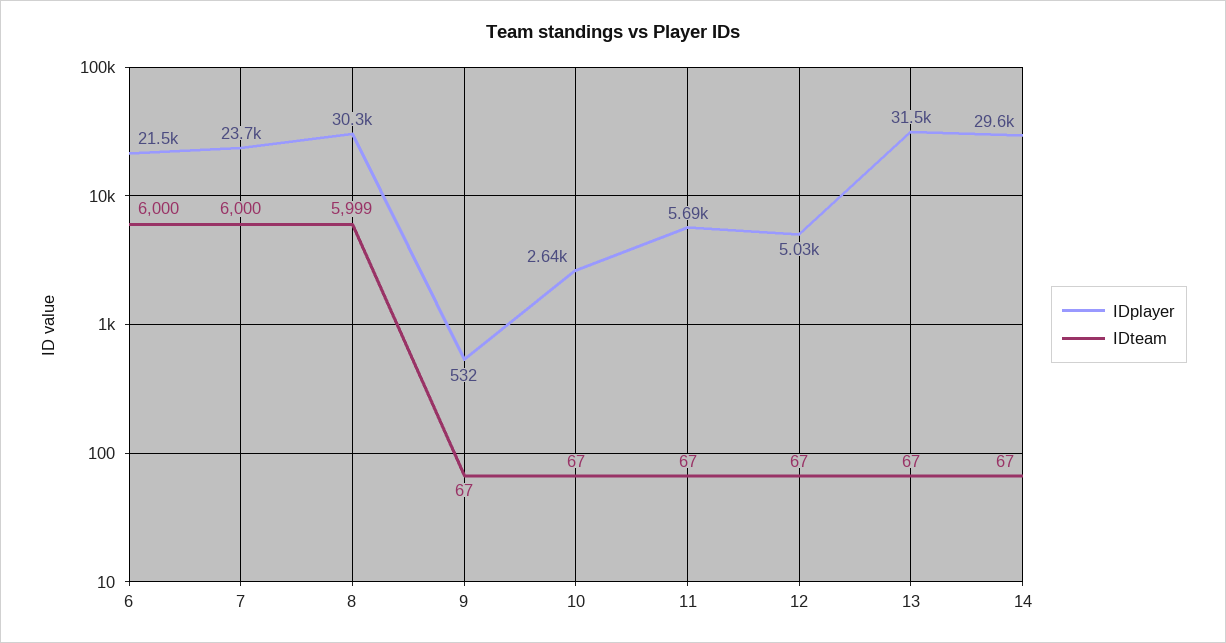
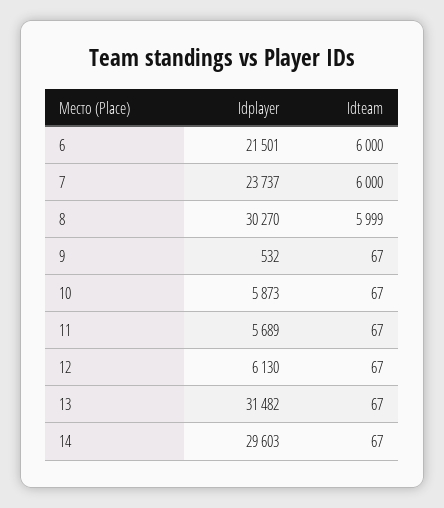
IDplayer, 10: 2640 -> 5873
IDplayer, 12: 5030 -> 6130

